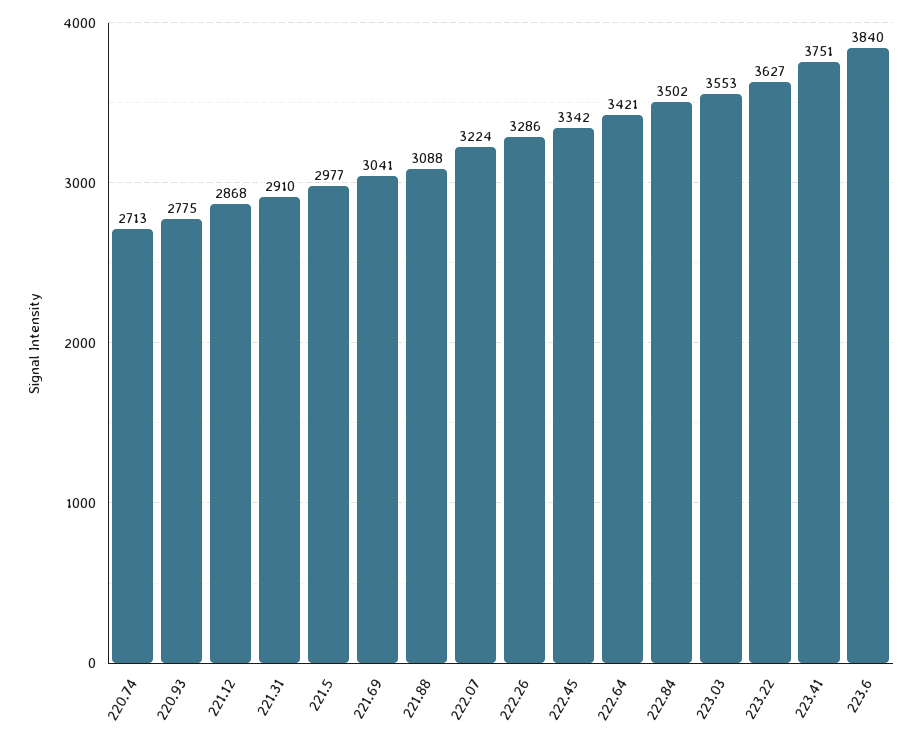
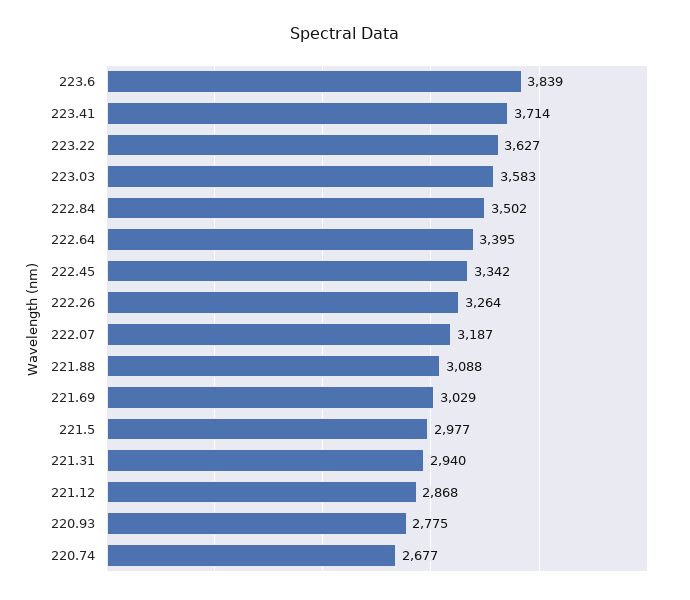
220.74: 2713 -> 2677
221.31: 2910 -> 2940
221.69: 3041 -> 3029
222.07: 3224 -> 3187
222.26: 3286 -> 3264
222.64: 3421 -> 3395
223.03: 3553 -> 3583
223.41: 3751 -> 3714
223.6: 3840 -> 3839

